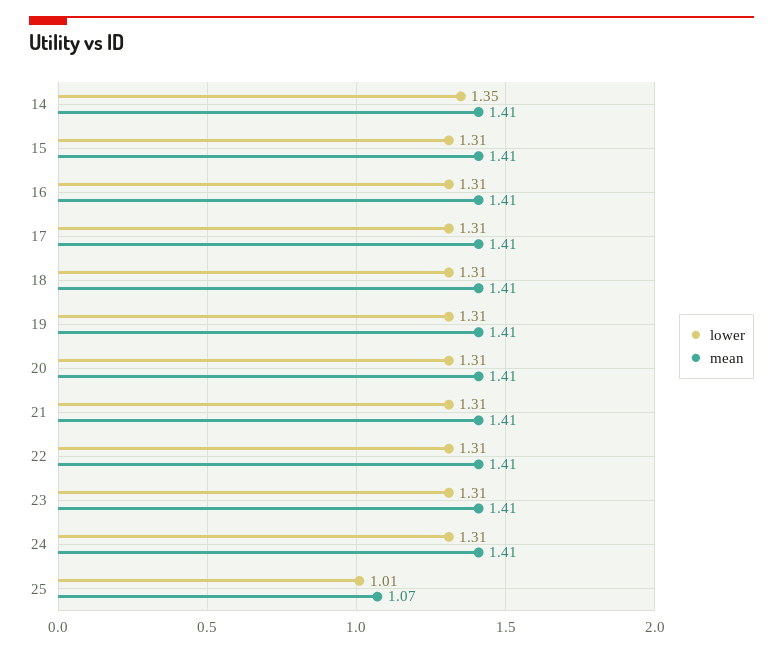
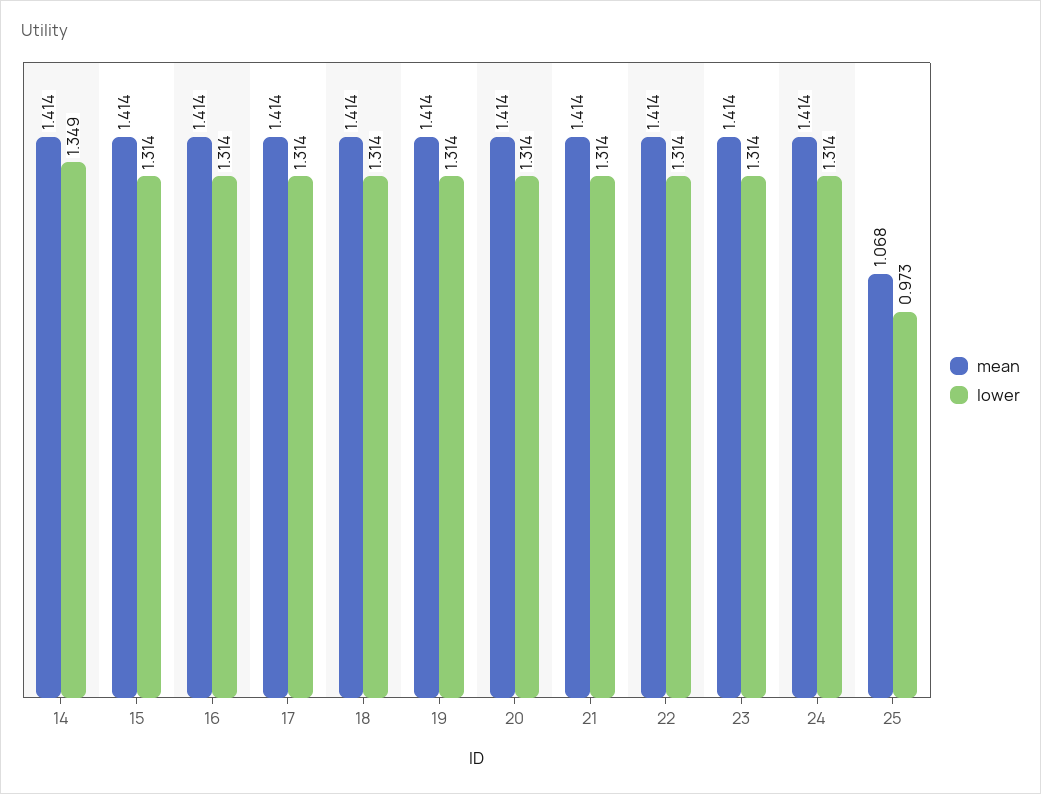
lower, 25: 1.01 -> 0.973

